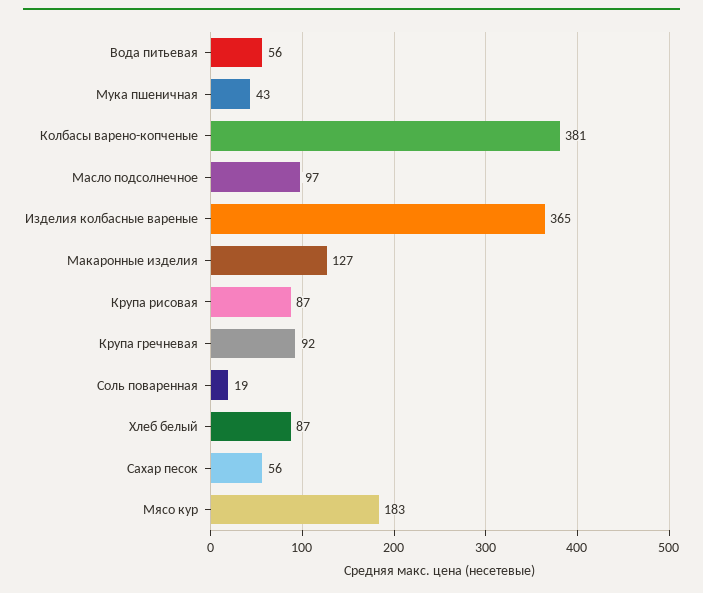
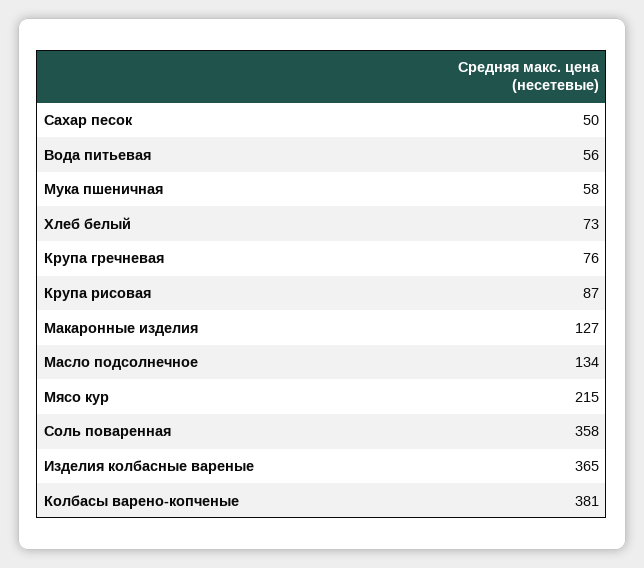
Мука пшеничная: 43 -> 58
Масло подсолнечное: 97 -> 134
Крупа гречневая: 92 -> 76
Соль поваренная: 19 -> 358
Хлеб белый: 87 -> 73
Сахар песок: 56 -> 50
Мясо кур: 183 -> 215

